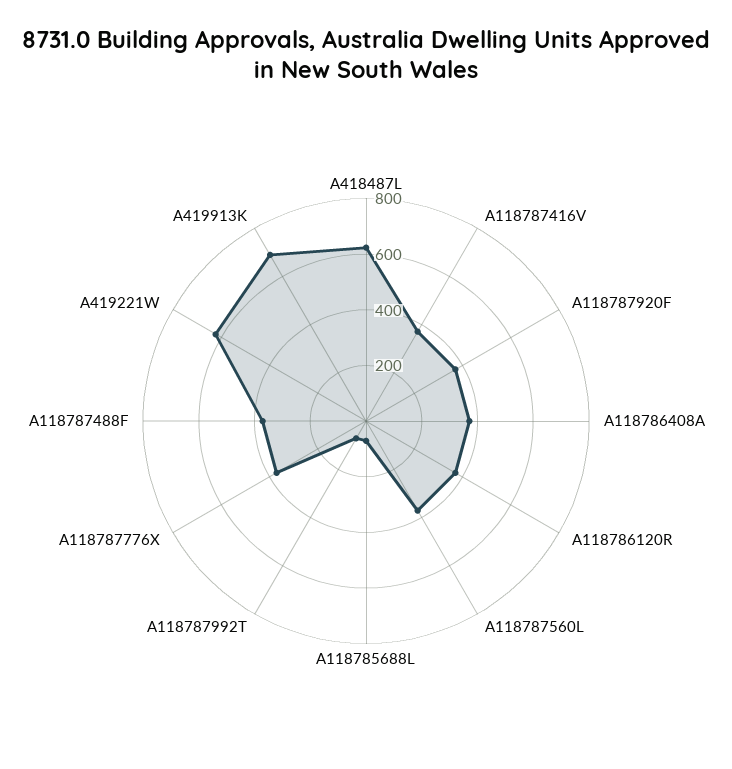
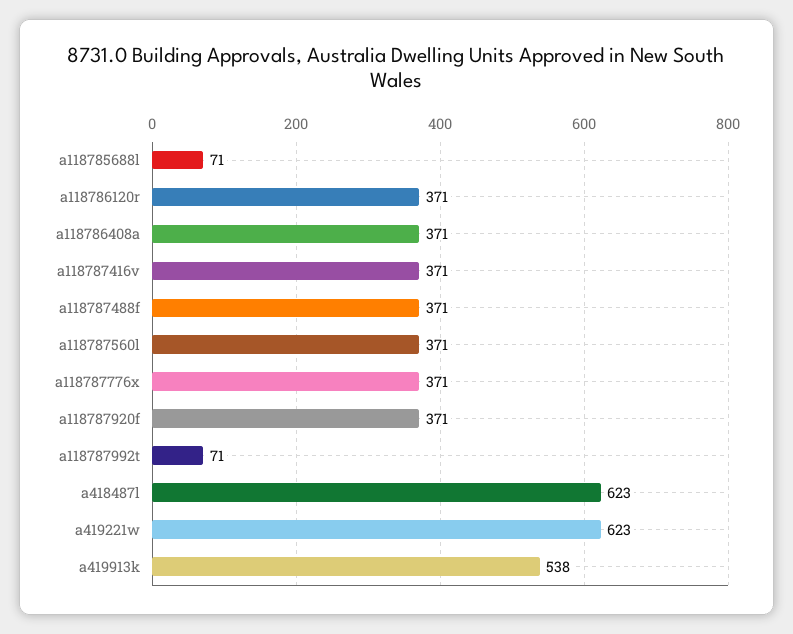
A419913K: 700 -> 538

